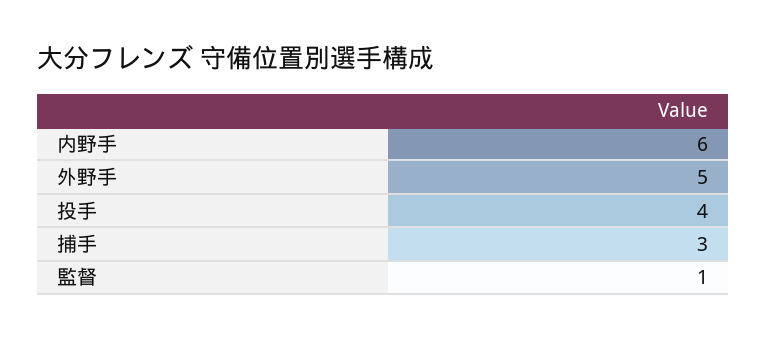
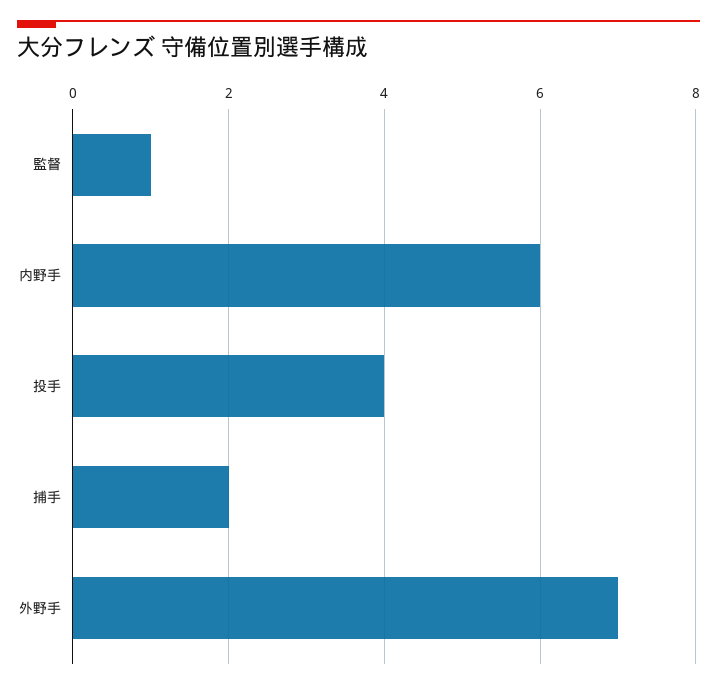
外野手: 5 -> 7
捕手: 3 -> 2

